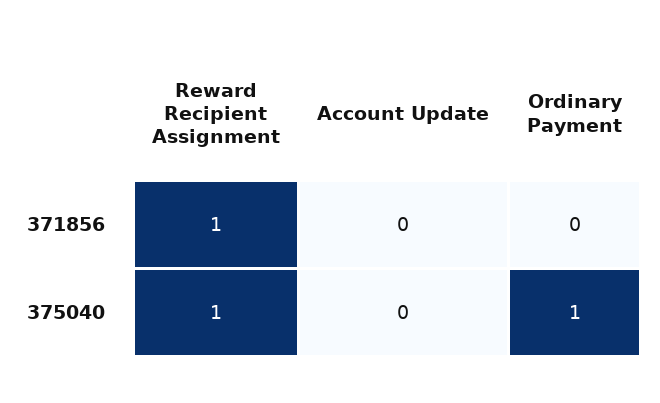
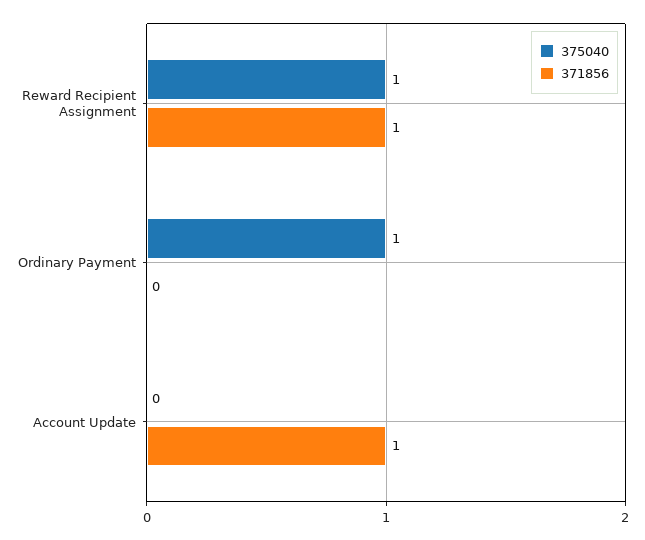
371856, Account Update: 0 -> 1

